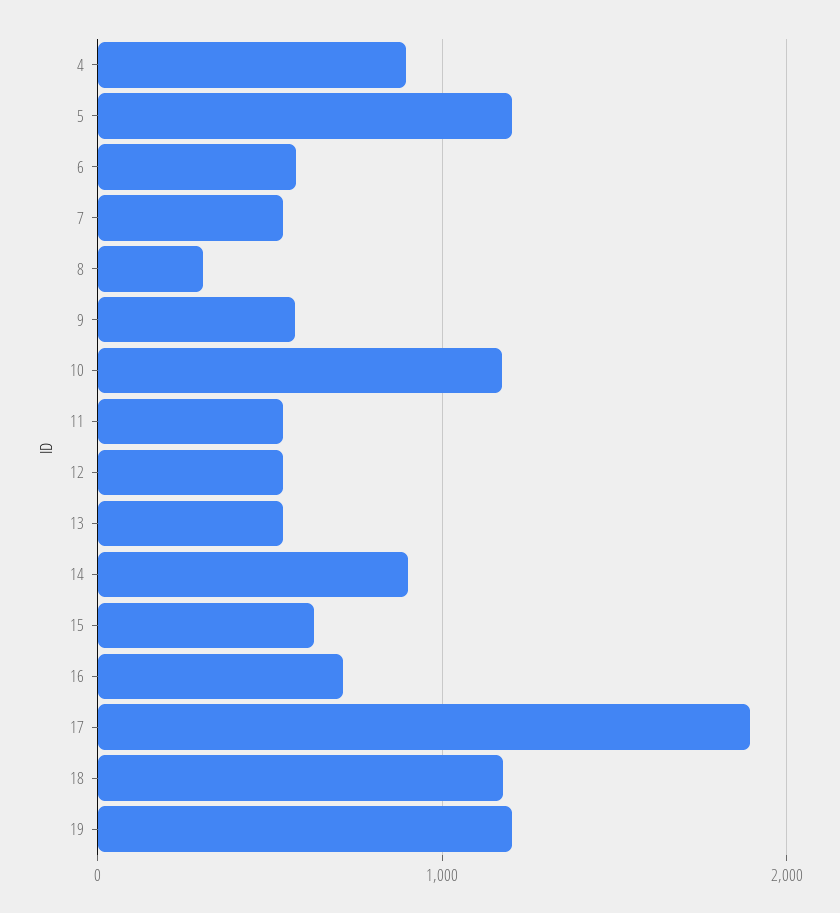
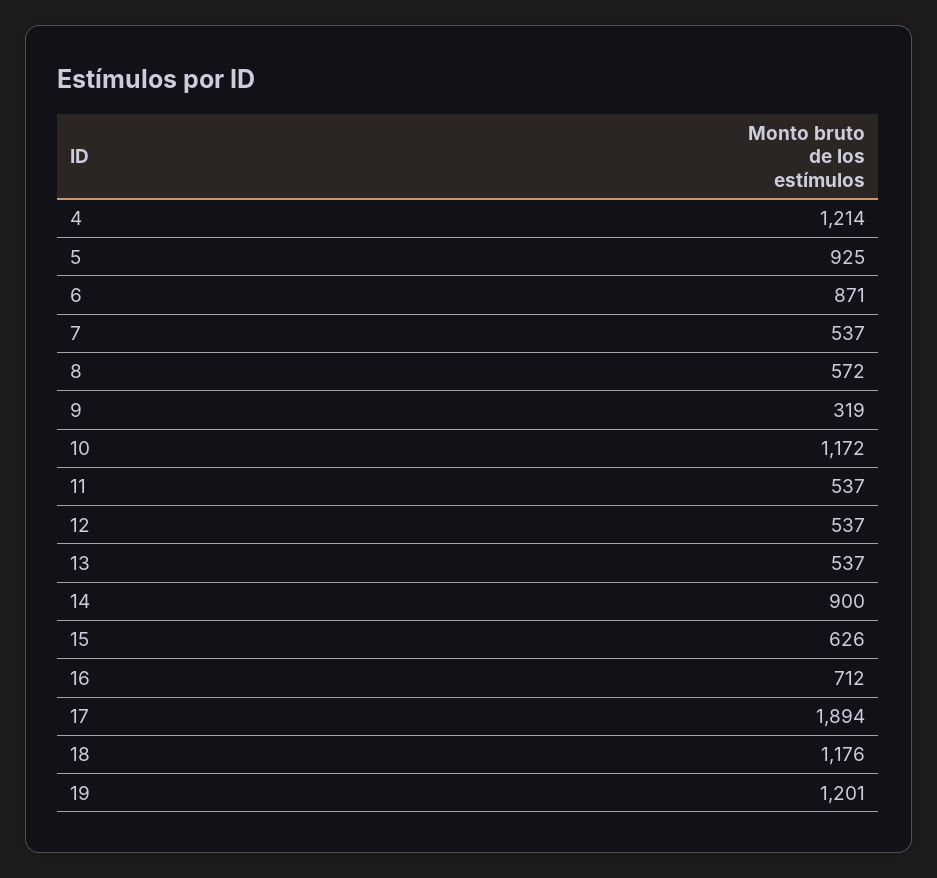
4: 900 -> 1214
5: 1200 -> 925
6: 600 -> 871
8: 300 -> 572
9: 600 -> 319

